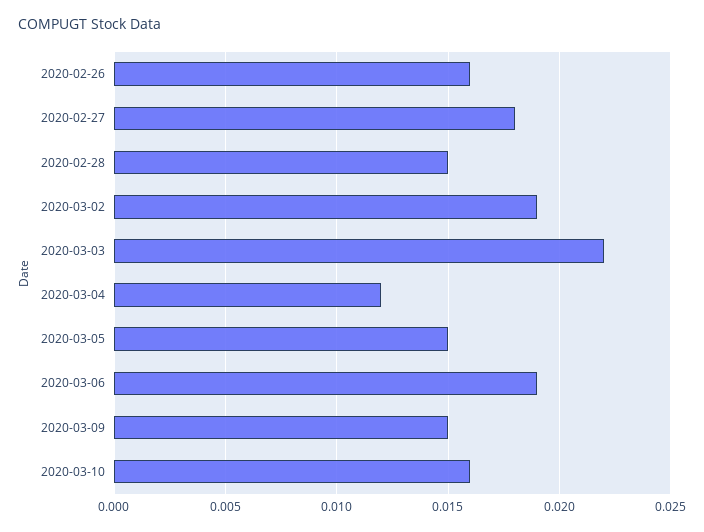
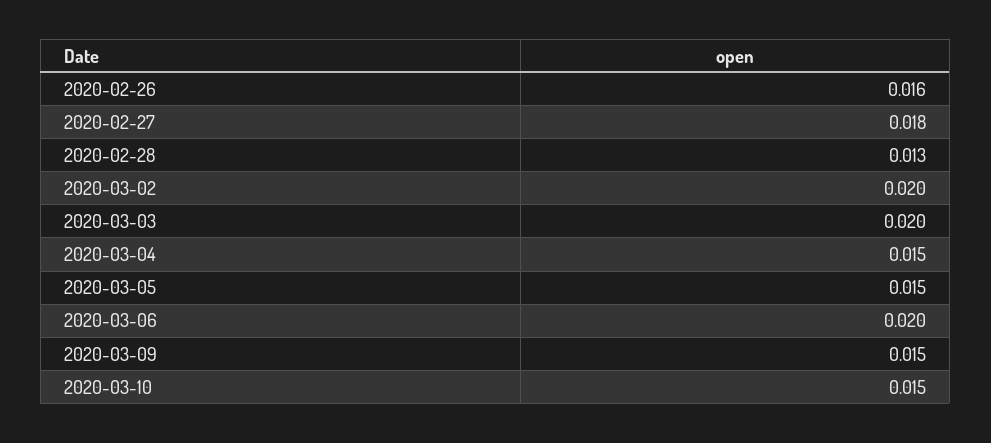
2020-02-28: 0.015 -> 0.013
2020-03-02: 0.019 -> 0.02
2020-03-03: 0.022 -> 0.02
2020-03-04: 0.012 -> 0.015
2020-03-06: 0.019 -> 0.02
2020-03-10: 0.016 -> 0.015

